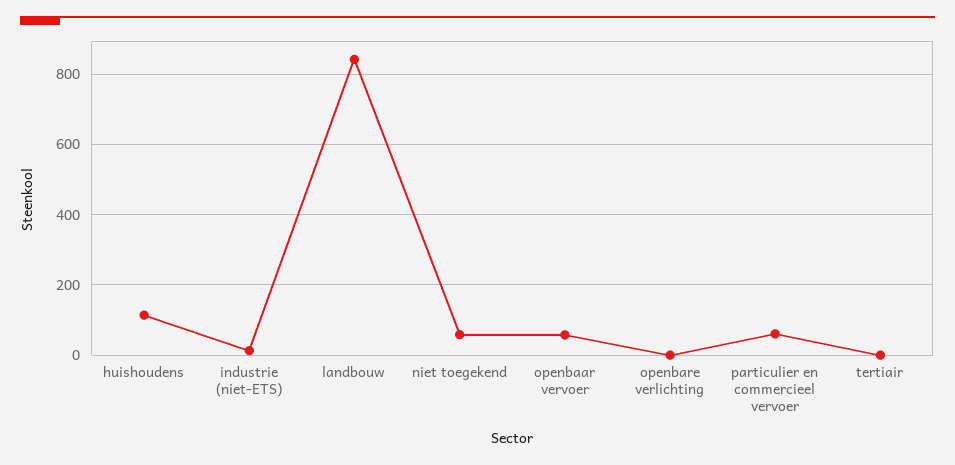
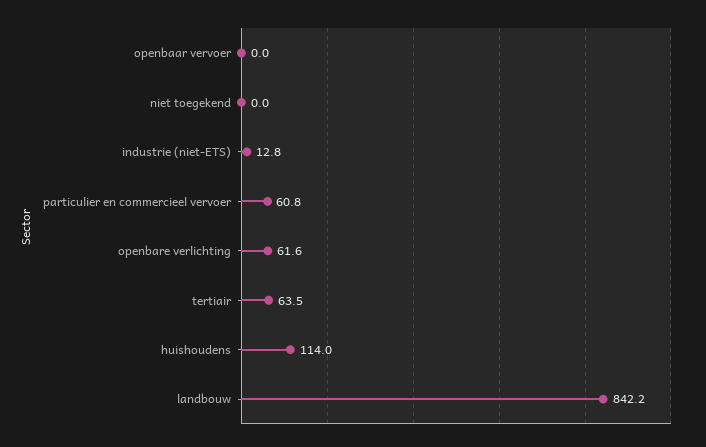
niet toegekend: 60 -> 0
openbaar vervoer: 60 -> 0
openbare verlichting: 0 -> 61.6
tertiair: 0 -> 63.5

